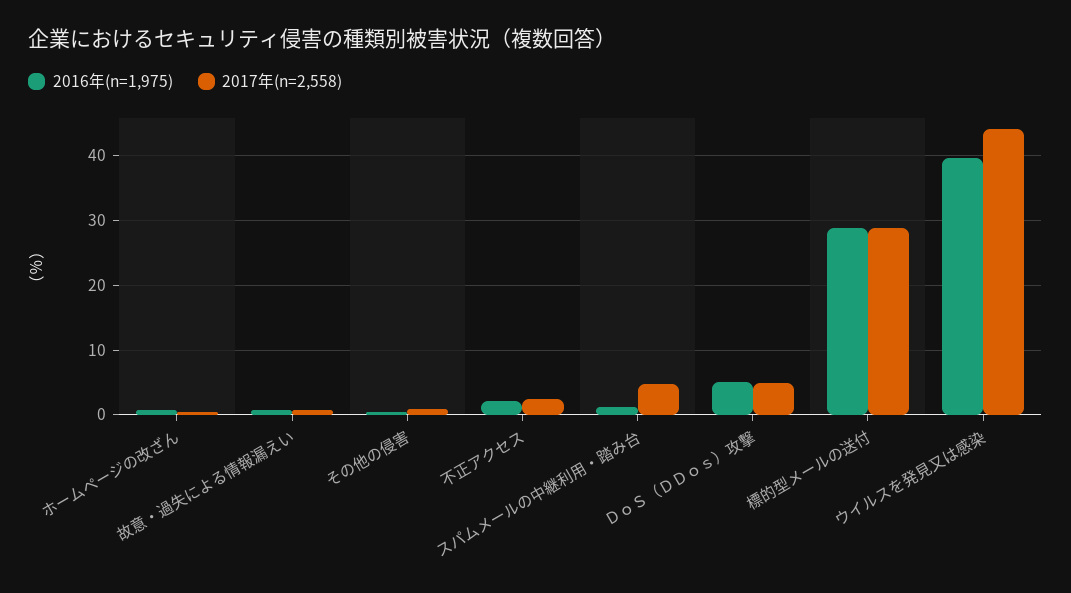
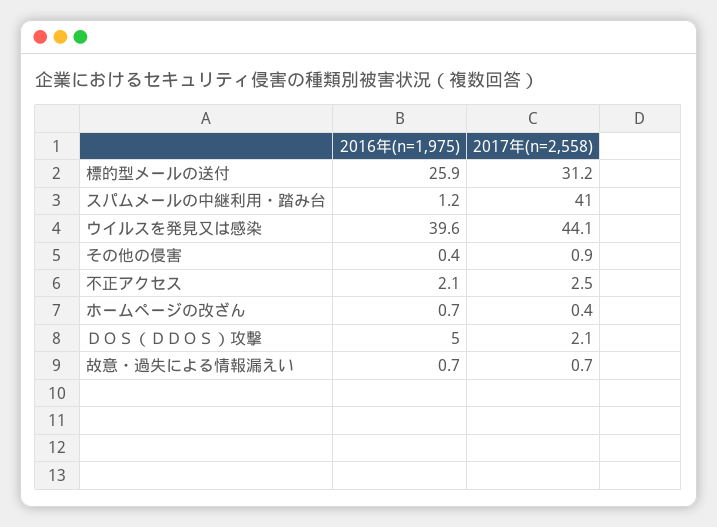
2017年(n=2,558), スパムメールの中継利用・踏み台: 5 -> 41
2017年(n=2,558), ＤｏＳ（ＤＤｏｓ）攻撃: 5 -> 2.1
2016年(n=1,975), 標的型メールの送付: 29 -> 25.9
2017年(n=2,558), 標的型メールの送付: 29 -> 31.2

